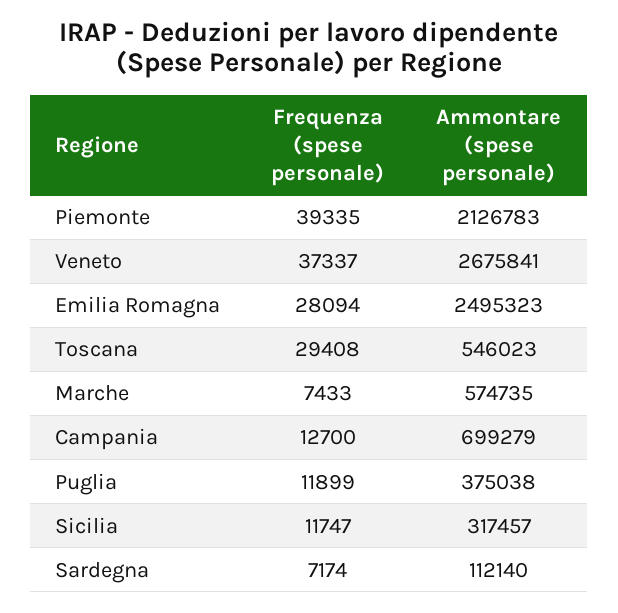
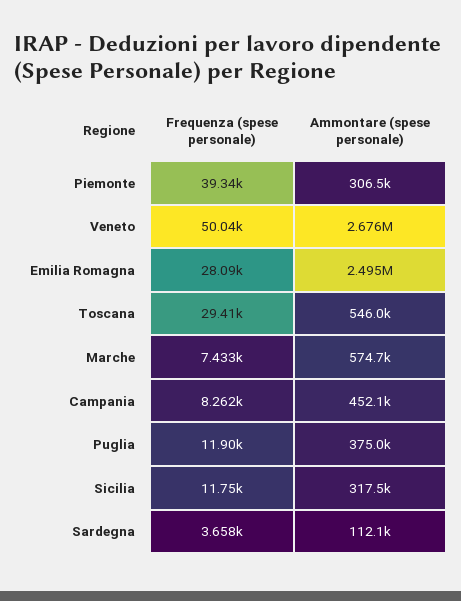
Ammontare (spese personale), Piemonte: 2126783 -> 306500
Frequenza (spese personale), Veneto: 37337 -> 50040
Frequenza (spese personale), Campania: 12700 -> 8262
Ammontare (spese personale), Campania: 699279 -> 452100
Frequenza (spese personale), Sardegna: 7174 -> 3658

